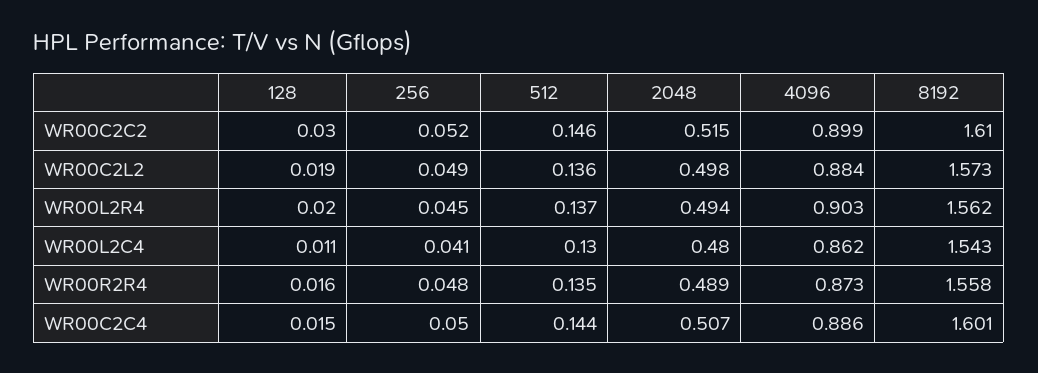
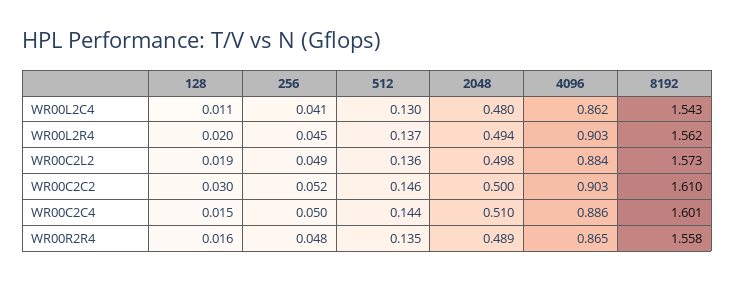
2048, WR00C2C2: 0.515 -> 0.5
4096, WR00C2C2: 0.899 -> 0.903
4096, WR00R2R4: 0.873 -> 0.865
2048, WR00C2C4: 0.507 -> 0.51

